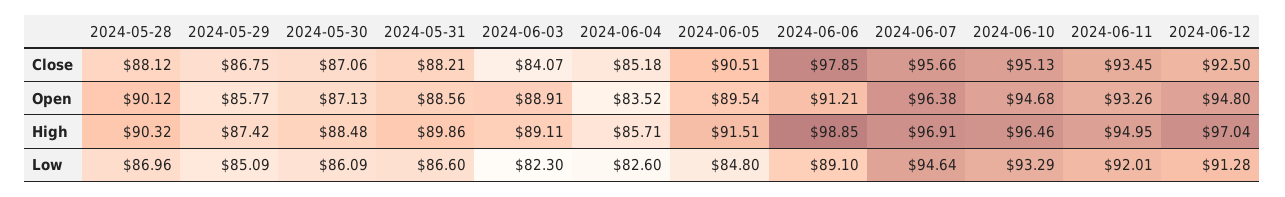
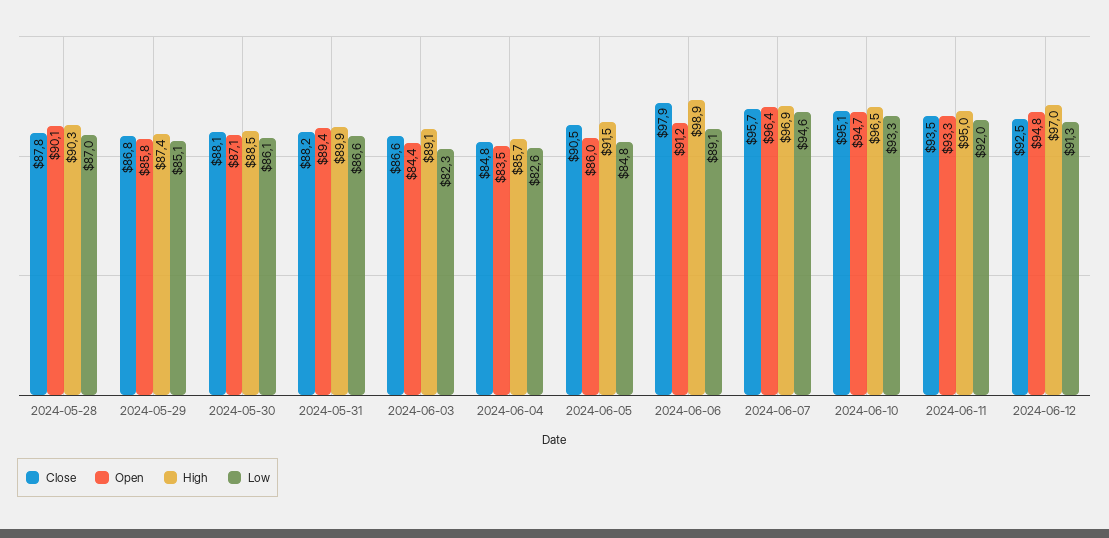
Close, 2024-05-28: 88.12 -> 87.8
Close, 2024-05-30: 87.06 -> 88.1
Close, 2024-06-03: 84.07 -> 86.6
Close, 2024-06-04: 85.18 -> 84.8
Open, 2024-05-31: 88.56 -> 89.4
Open, 2024-06-03: 88.91 -> 84.4
Open, 2024-06-05: 89.54 -> 86

